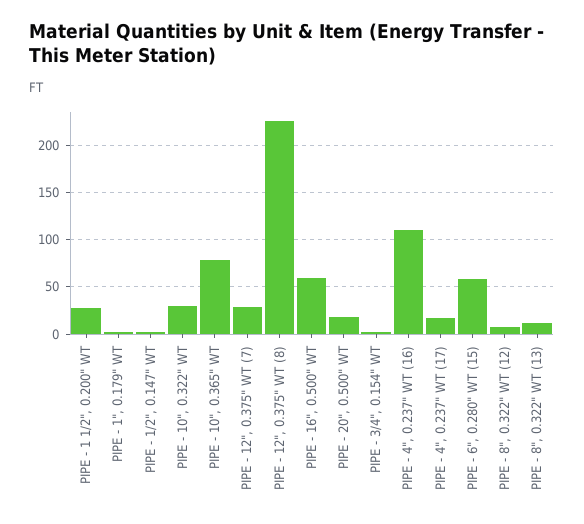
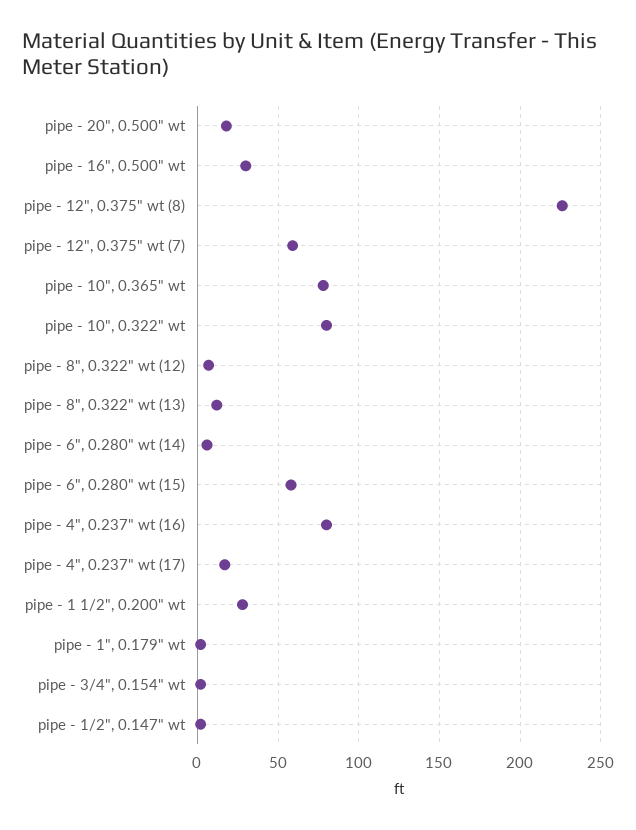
PIPE - 10", 0.322" WT: 30 -> 80
PIPE - 12", 0.375" WT (7): 30 -> 60
PIPE - 16", 0.500" WT: 60 -> 30
PIPE - 4", 0.237" WT (16): 110 -> 80
pipe - 6", 0.280" wt (14): none -> 5

